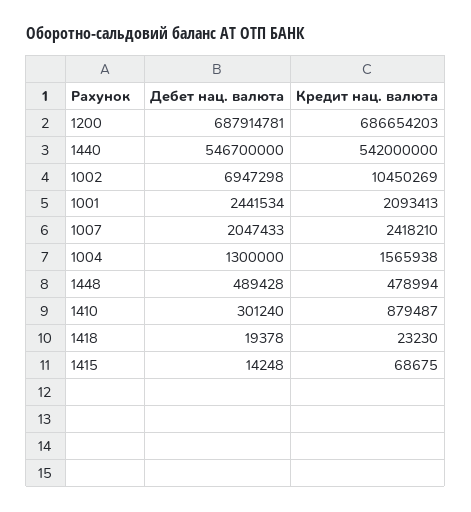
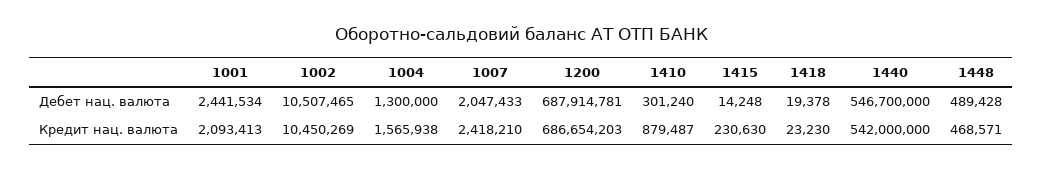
Дебет нац. валюта, 1002: 6947298 -> 10507465
Кредит нац. валюта, 1448: 478994 -> 468571
Кредит нац. валюта, 1415: 68675 -> 230630

